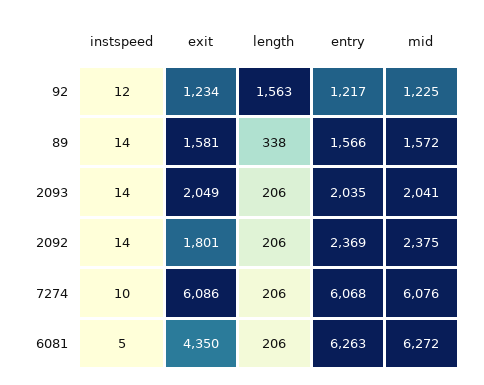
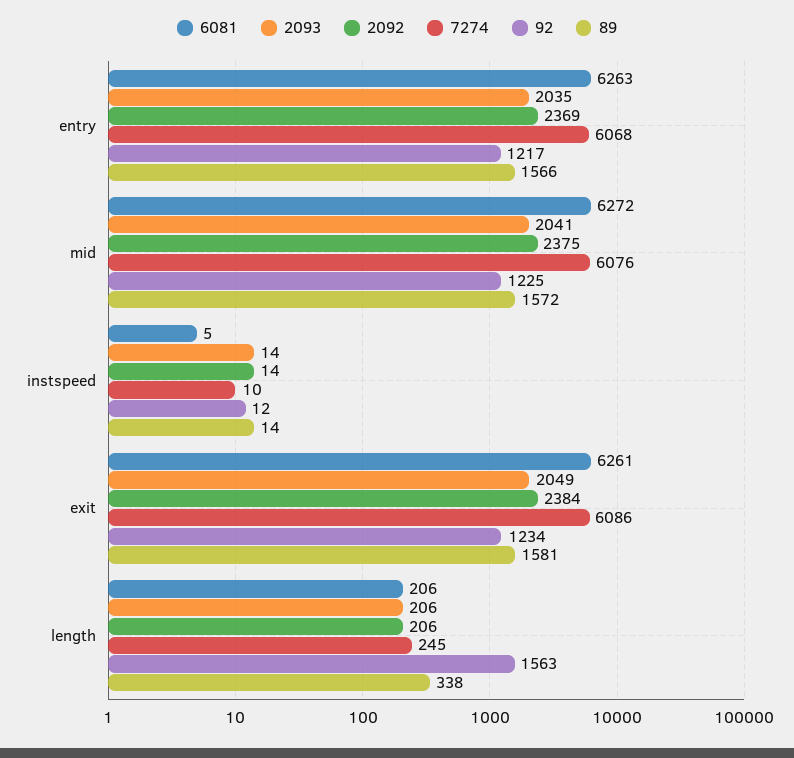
2092, exit: 1801 -> 2384
7274, length: 206 -> 245
6081, exit: 4350 -> 6261

